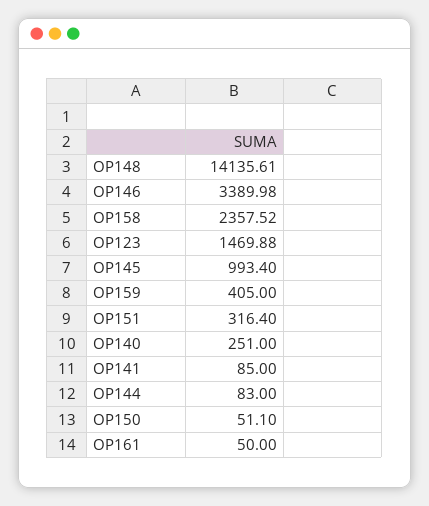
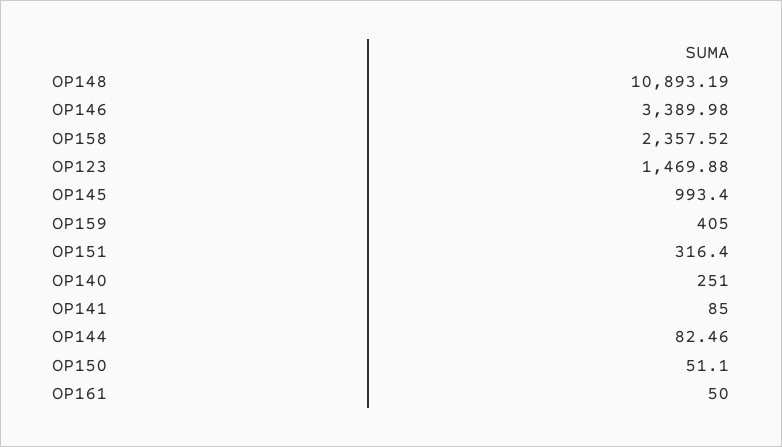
OP148: 14135.61 -> 10893.19
OP144: 83 -> 82.46

